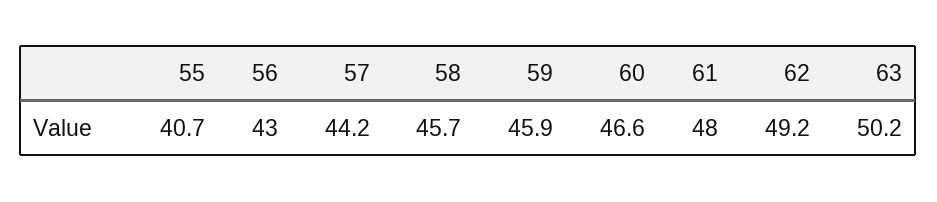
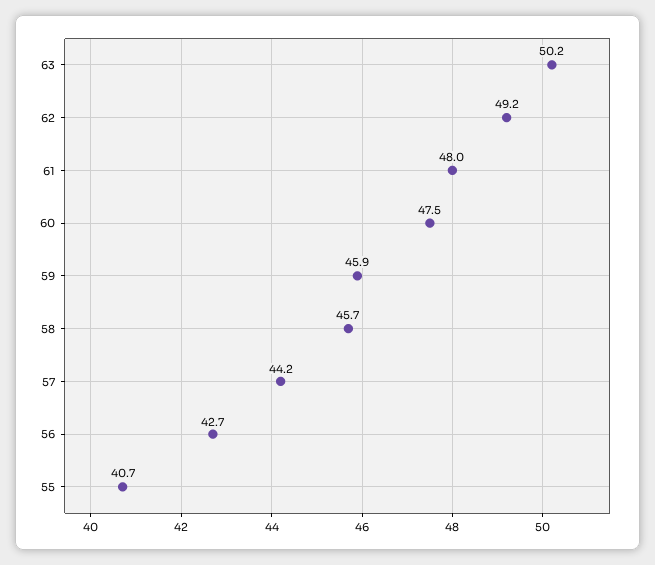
56: 43 -> 42.7
60: 46.6 -> 47.5

